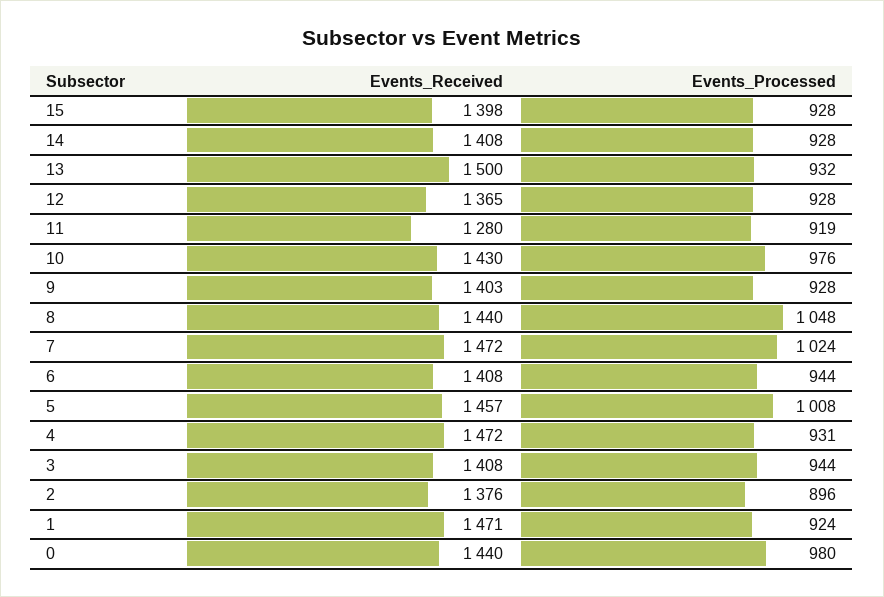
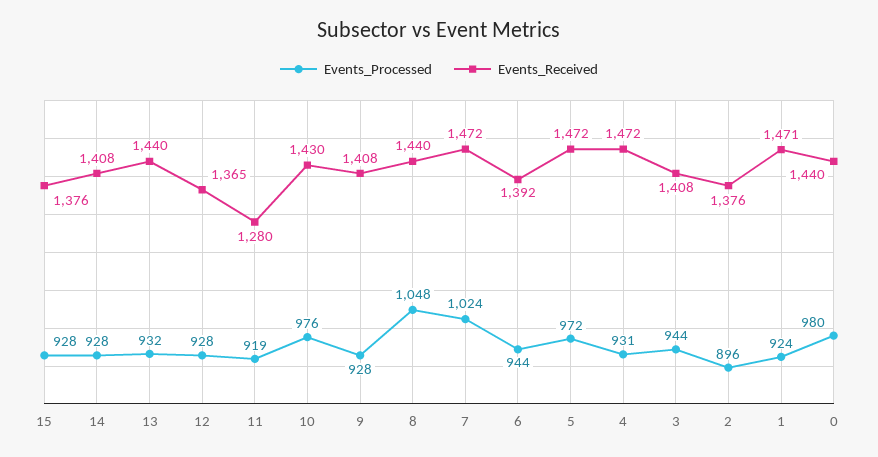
Events_Received, 15: 1398 -> 1376
Events_Received, 13: 1500 -> 1440
Events_Received, 9: 1403 -> 1408
Events_Received, 6: 1408 -> 1392
Events_Received, 5: 1457 -> 1472
Events_Processed, 5: 1008 -> 972

